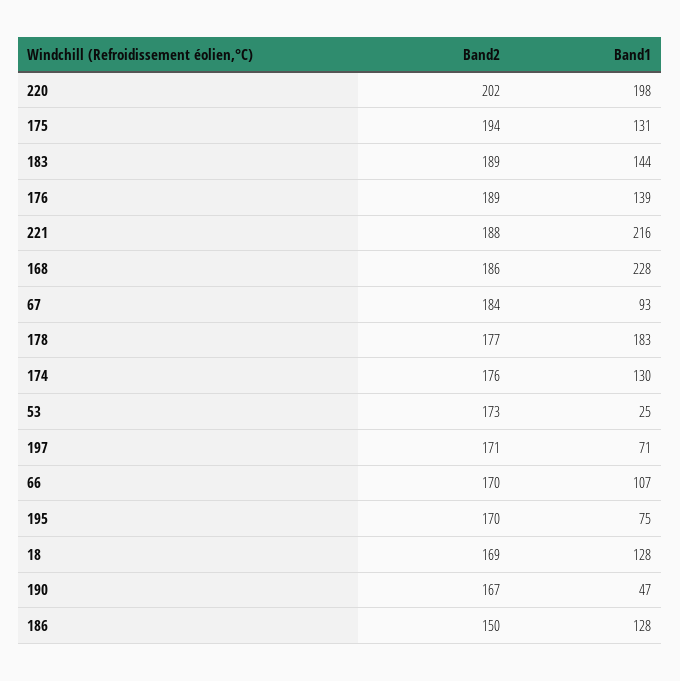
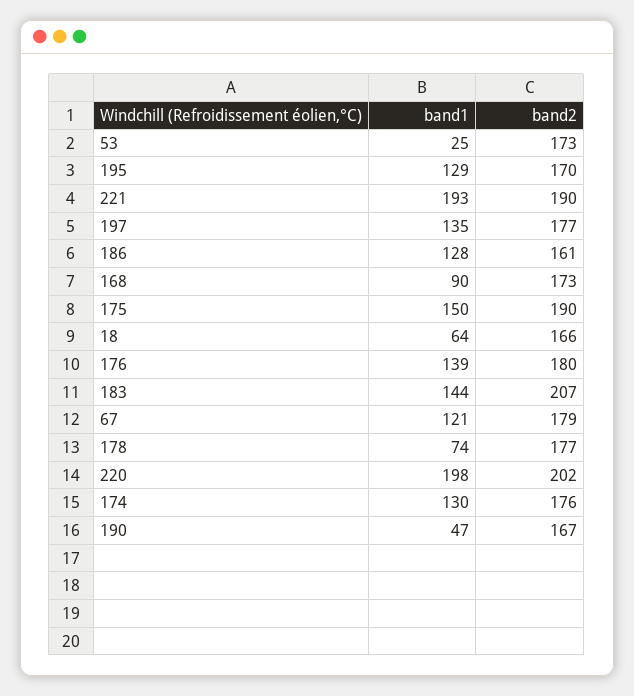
Band2, 175: 194 -> 190
Band1, 175: 131 -> 150
Band2, 183: 189 -> 207
Band2, 176: 189 -> 180
Band2, 221: 188 -> 190
Band1, 221: 216 -> 193
Band2, 168: 186 -> 173
Band1, 168: 228 -> 90
Band2, 67: 184 -> 179
Band1, 67: 93 -> 121
Band1, 178: 183 -> 74
Band2, 197: 171 -> 177
Band1, 197: 71 -> 135
Band2, 66: 170 -> none
Band1, 66: 107 -> none
Band1, 195: 75 -> 129
Band2, 18: 169 -> 166
Band1, 18: 128 -> 64
Band2, 186: 150 -> 161

